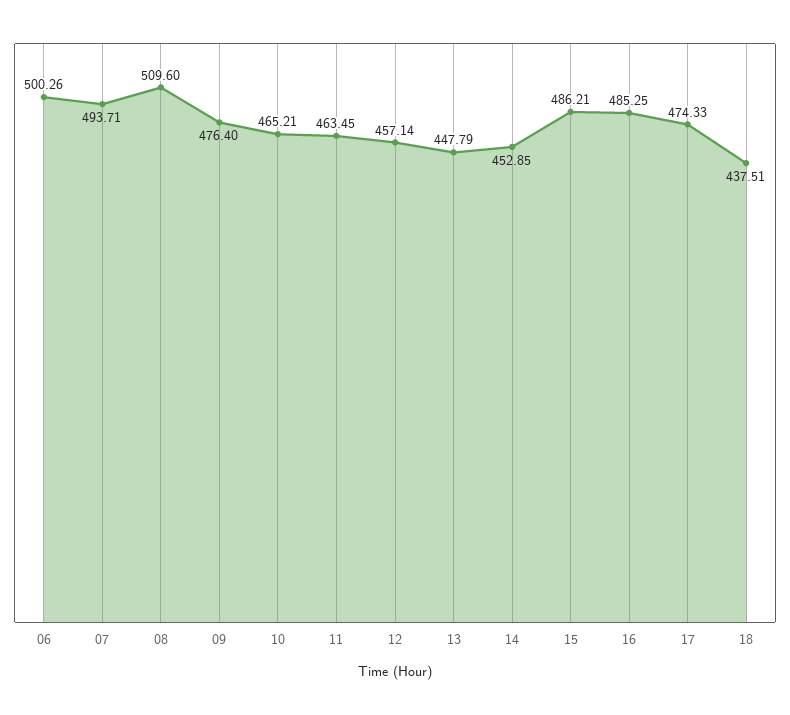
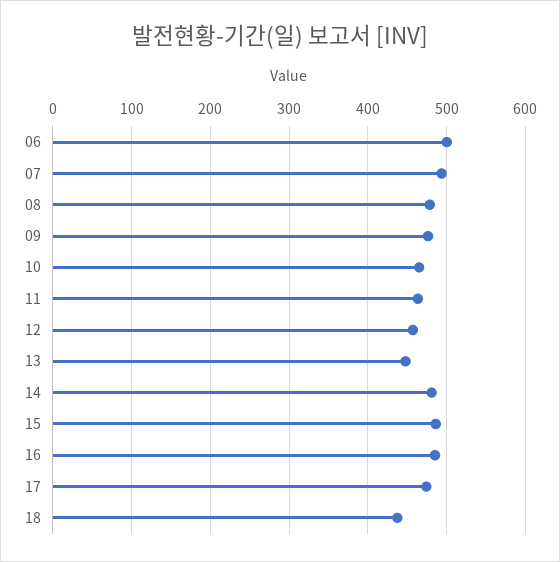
08: 509.6 -> 480
14: 452.85 -> 480

